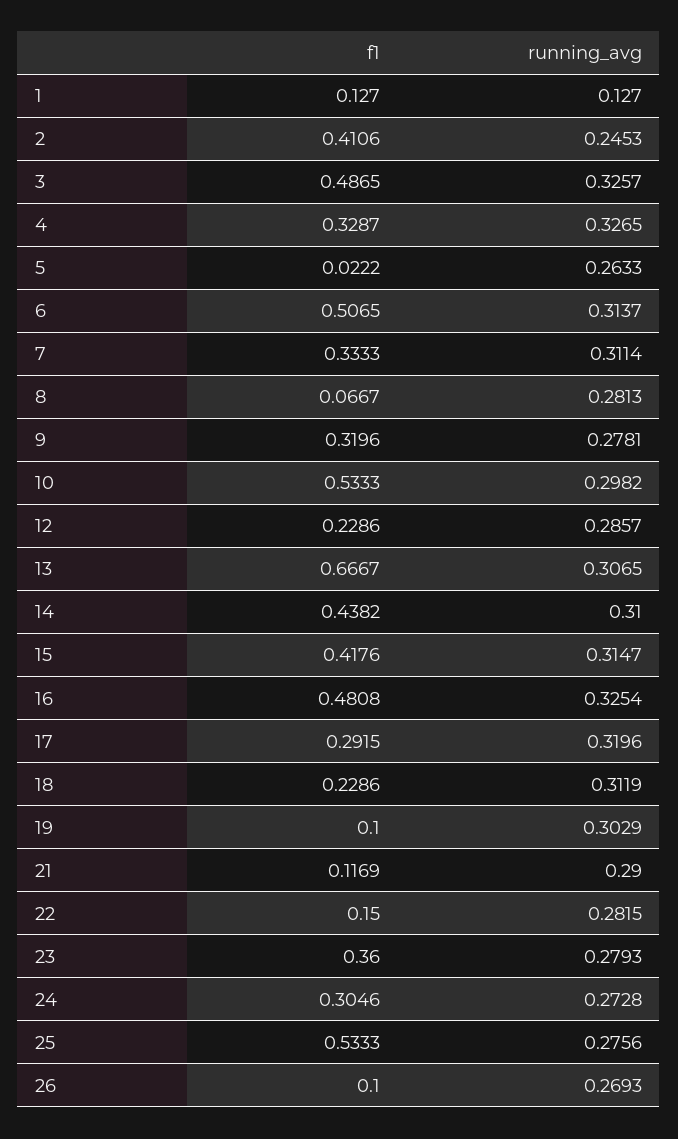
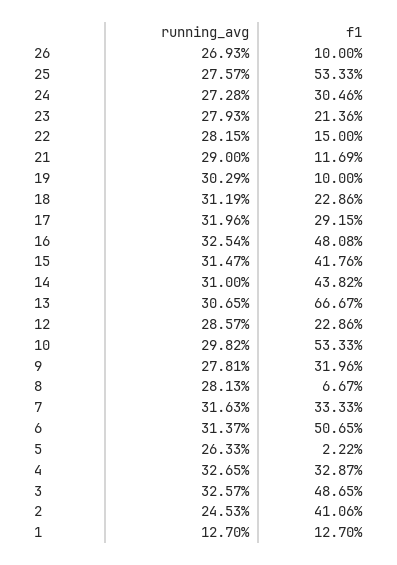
running_avg, 7: 0.3114 -> 0.3163
f1, 23: 0.36 -> 0.2136
running_avg, 25: 0.2756 -> 0.2757

